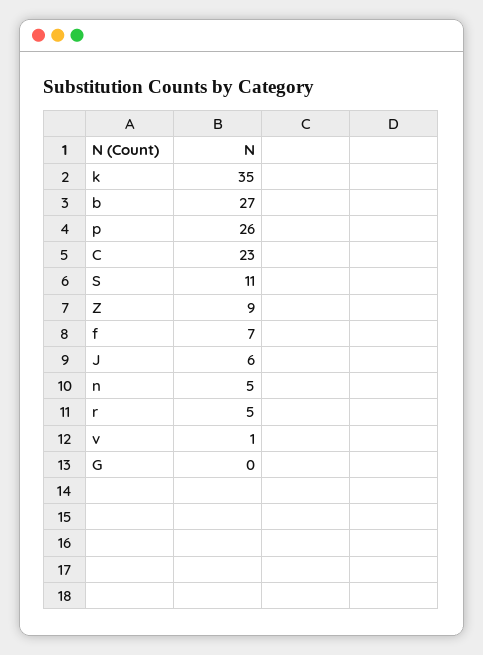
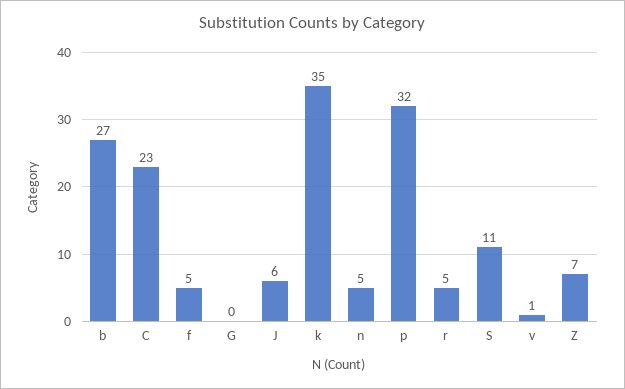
p: 26 -> 32
Z: 9 -> 7
f: 7 -> 5

